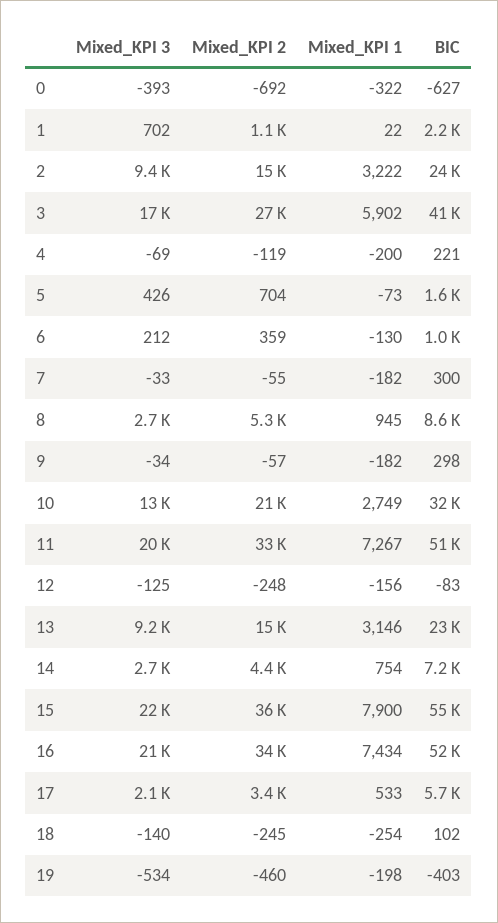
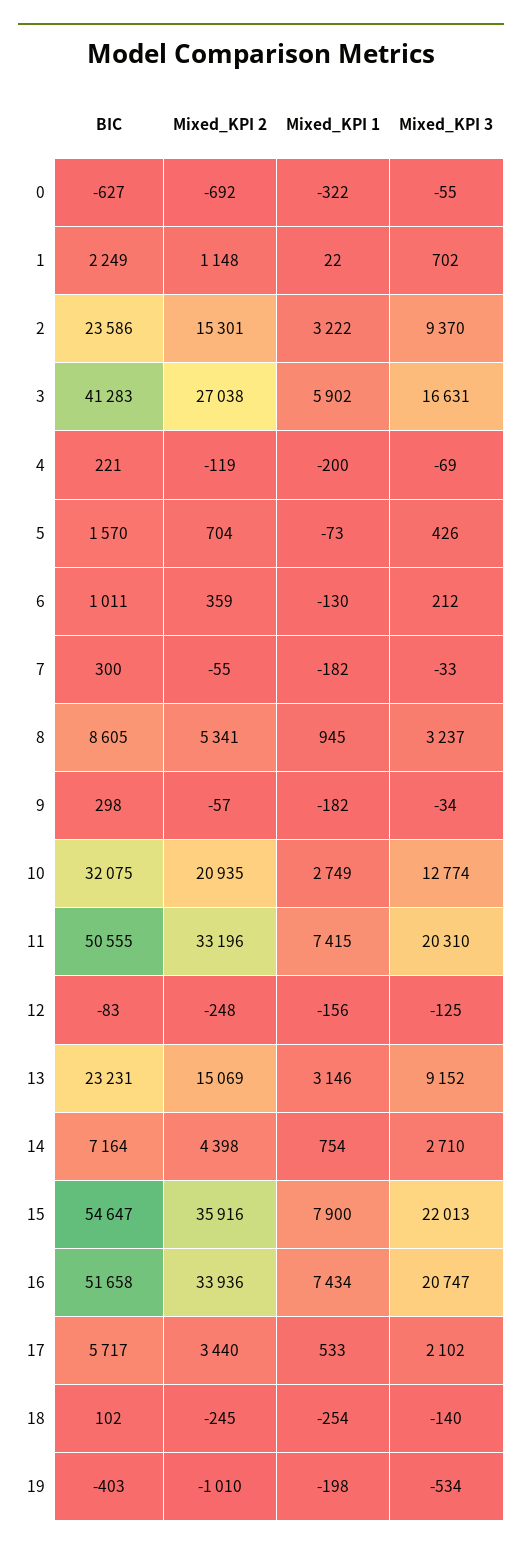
Mixed_KPI 3, 0: -393 -> -55
Mixed_KPI 3, 8: 2700 -> 3237
Mixed_KPI 1, 11: 7267 -> 7415
Mixed_KPI 2, 19: -460 -> -1010

